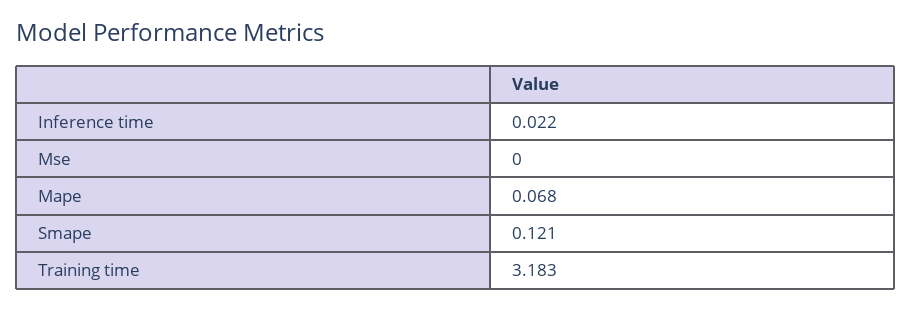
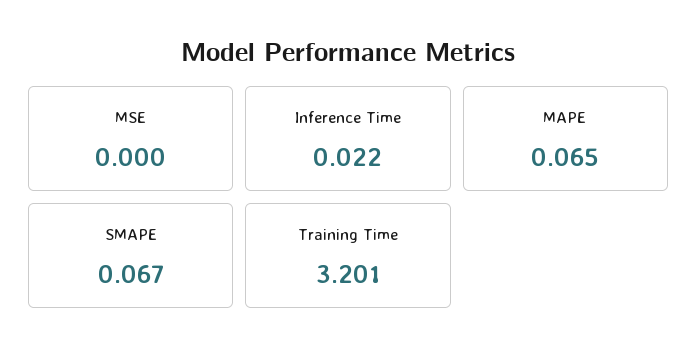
Mape: 0.068 -> 0.065
Smape: 0.121 -> 0.067
Training time: 3.183 -> 3.201

